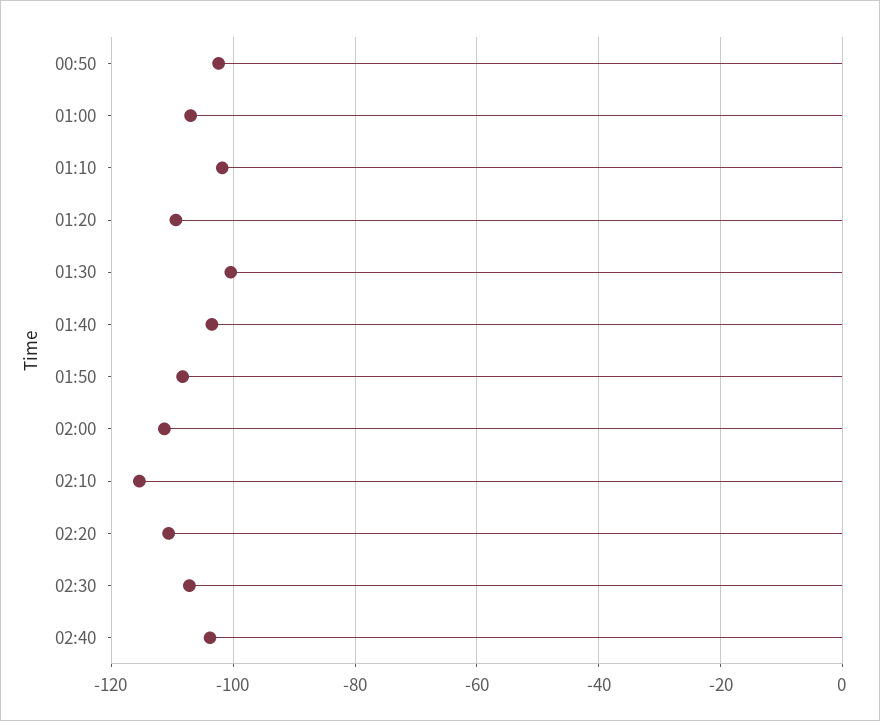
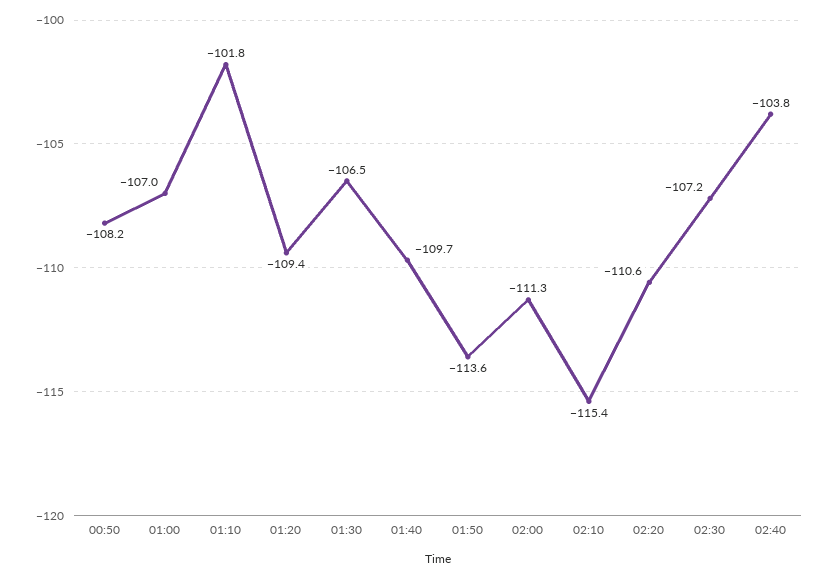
00:50: -102 -> -108.2
01:30: -100 -> -106.5
01:40: -104 -> -109.7
01:50: -108 -> -113.6

